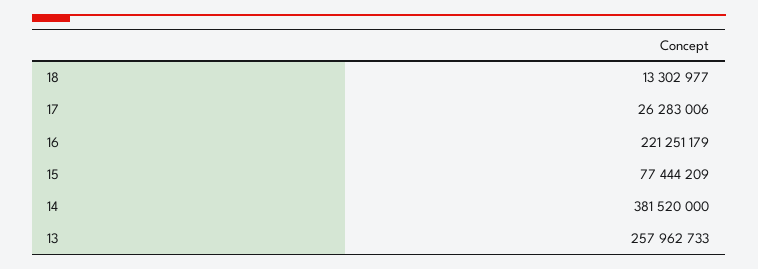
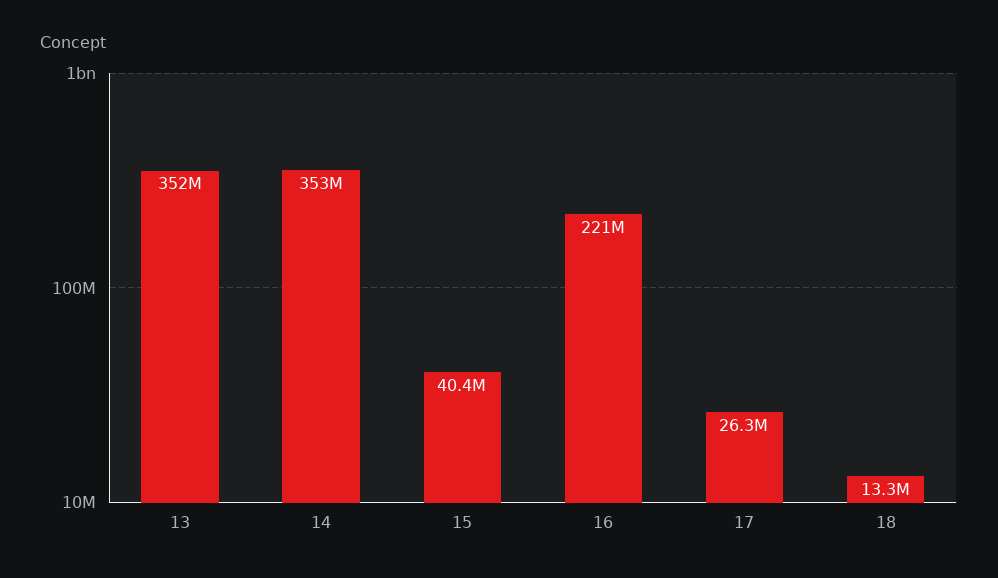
15: 77444209 -> 40400000
14: 381520000 -> 353000000
13: 257962733 -> 352000000

